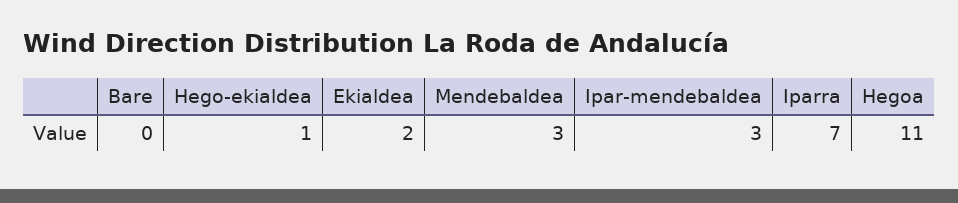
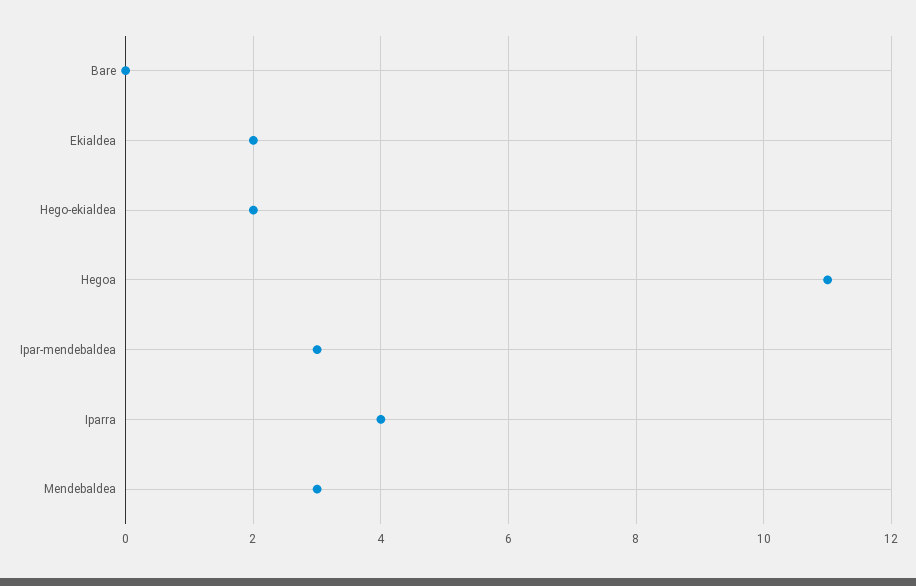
Hego-ekialdea: 1 -> 2
Iparra: 7 -> 4

